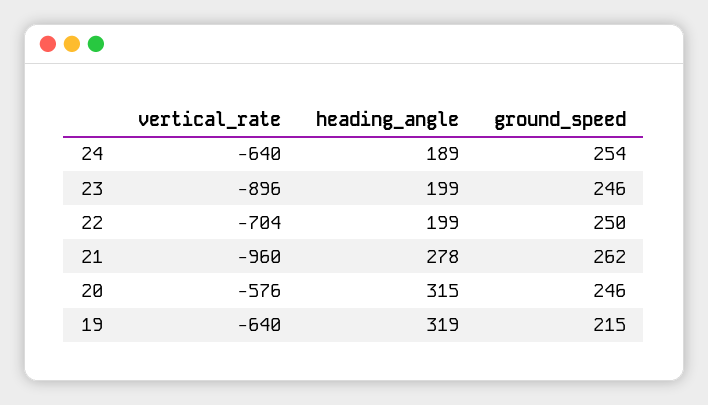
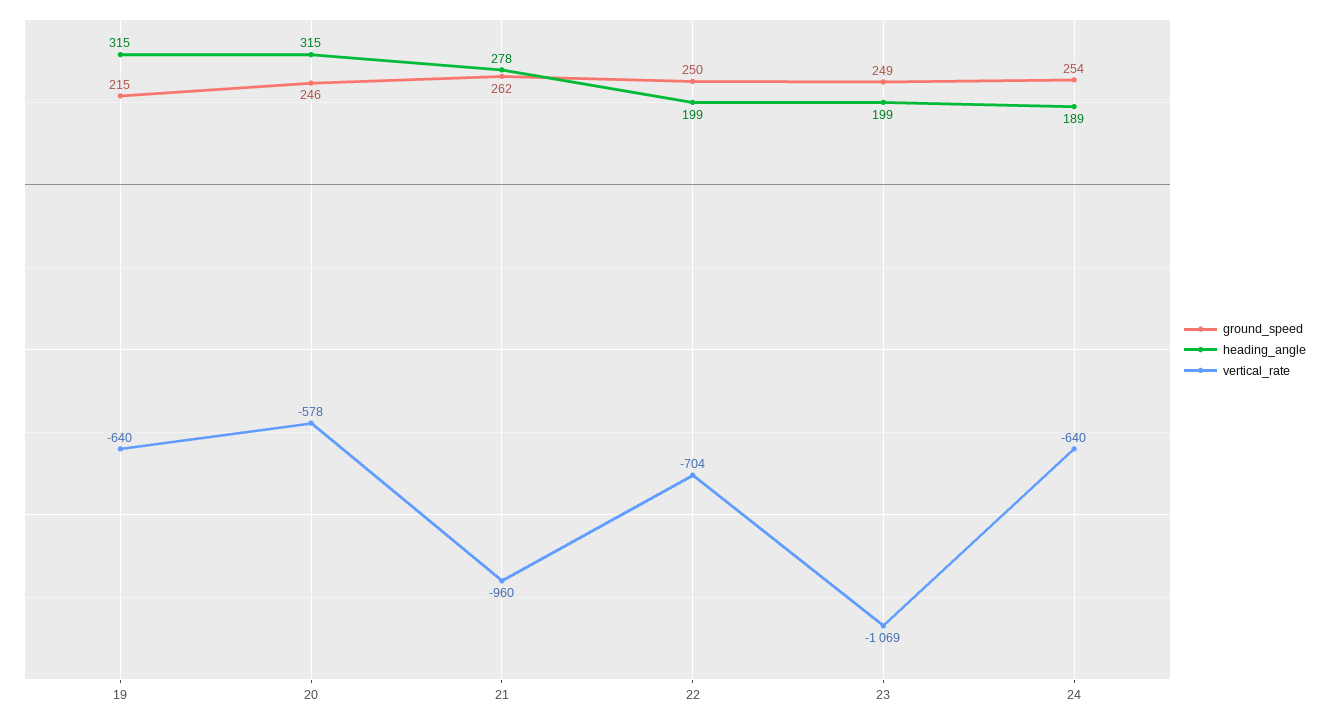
vertical_rate, 23: -896 -> -1069
ground_speed, 23: 246 -> 249
vertical_rate, 20: -576 -> -578
heading_angle, 19: 319 -> 315

